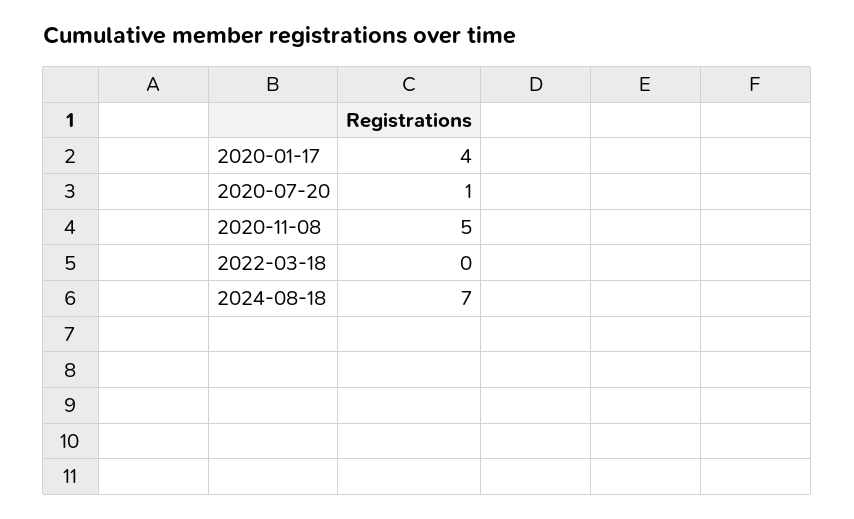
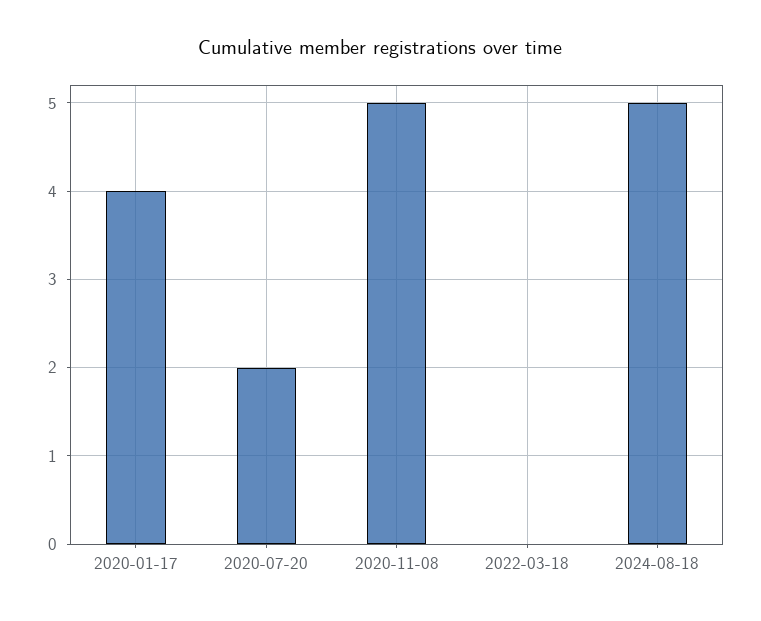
2020-07-20: 1 -> 2
2024-08-18: 7 -> 5

